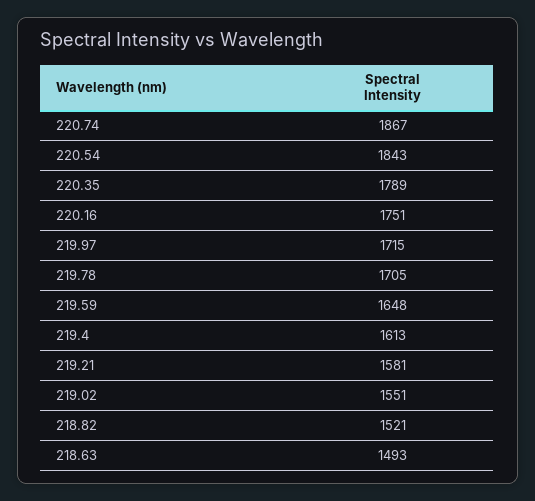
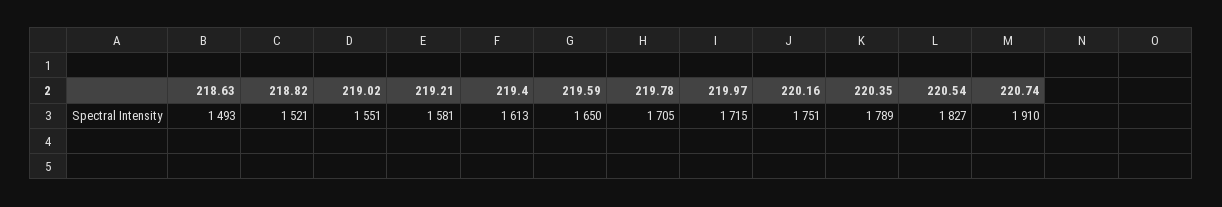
220.74: 1867 -> 1910
220.54: 1843 -> 1827
219.59: 1648 -> 1650

